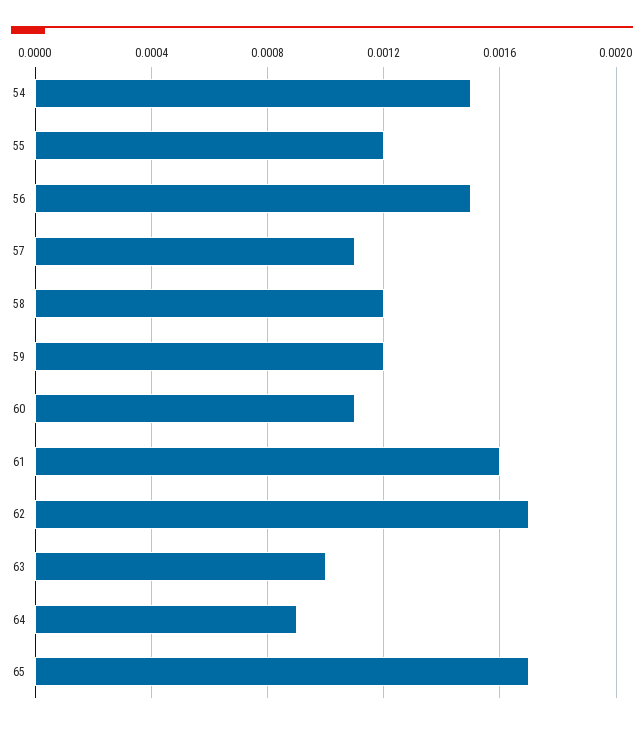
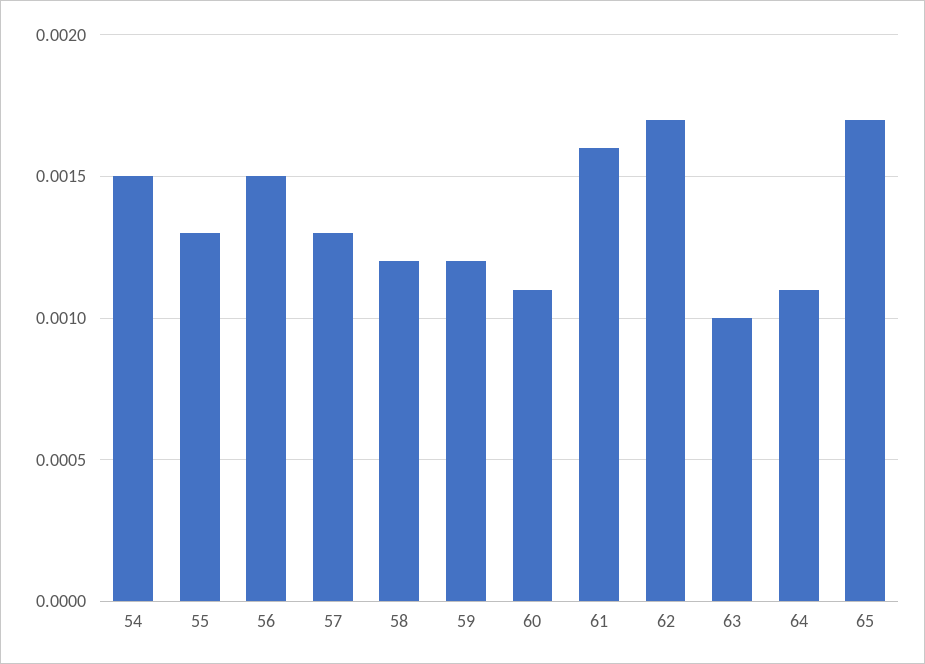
55: 0.0012 -> 0.0013
57: 0.0011 -> 0.0013
64: 0.0009 -> 0.0011

